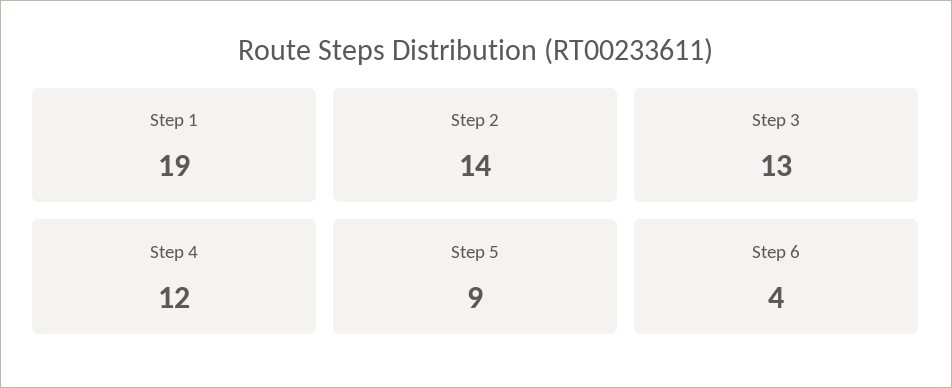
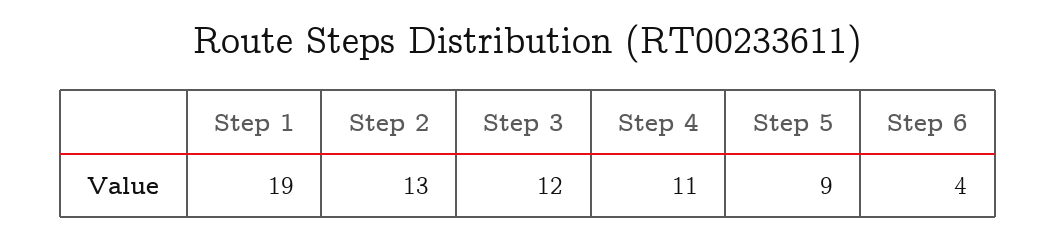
Step 2: 14 -> 13
Step 3: 13 -> 12
Step 4: 12 -> 11

